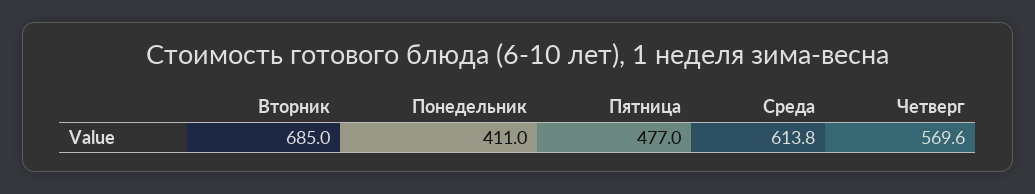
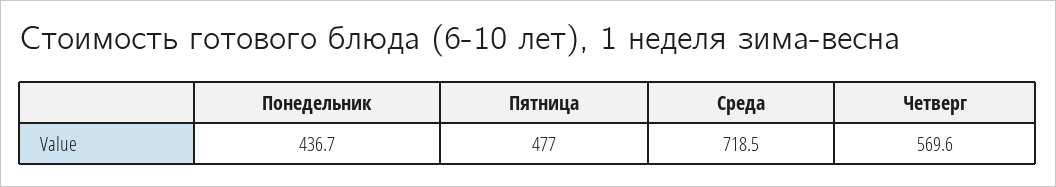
Вторник: 685 -> none
Понедельник: 411 -> 436.7
Среда: 613.8 -> 718.5

